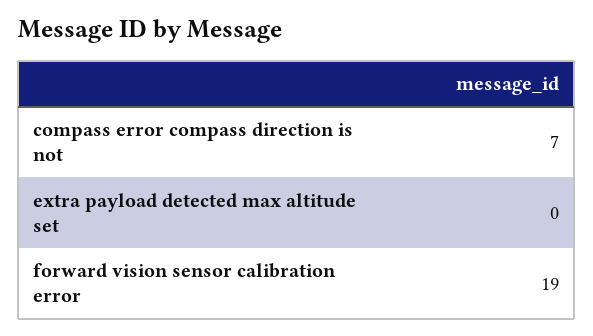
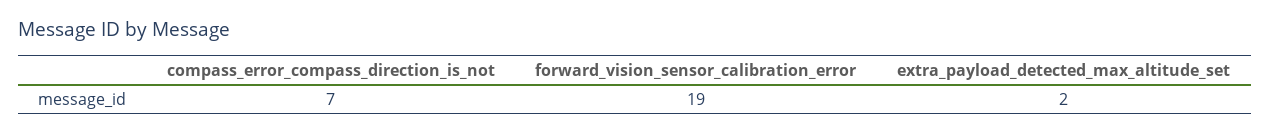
extra payload detected max altitude set: 0 -> 2

